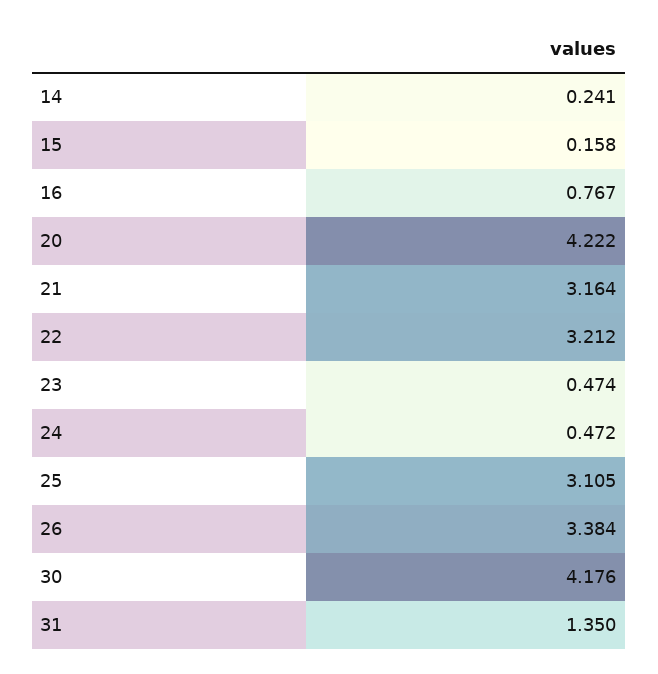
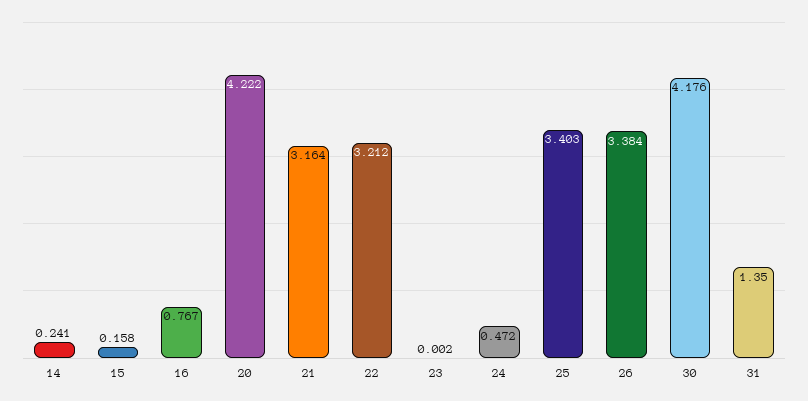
23: 0.474 -> 0.002
25: 3.105 -> 3.403

